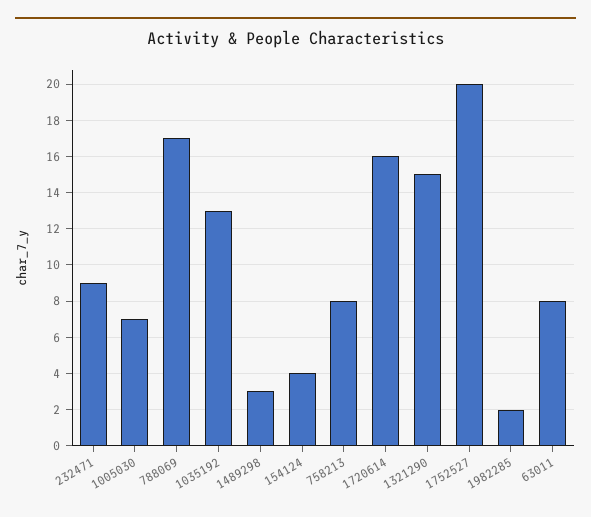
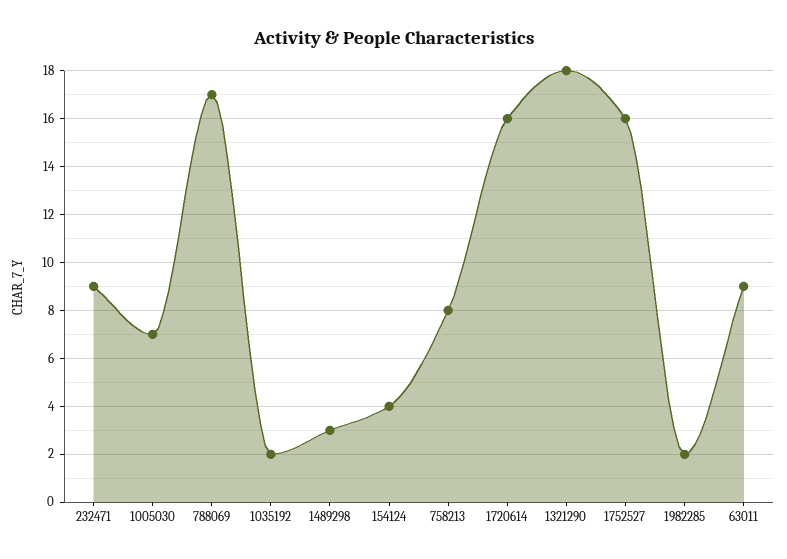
1035192: 13 -> 2
1321290: 15 -> 18
1752527: 20 -> 16
63011: 8 -> 9

